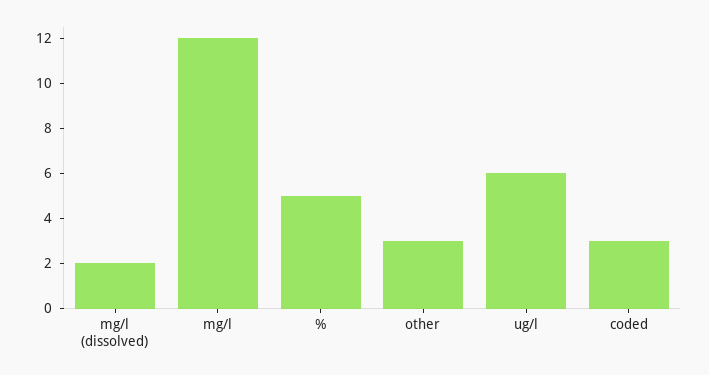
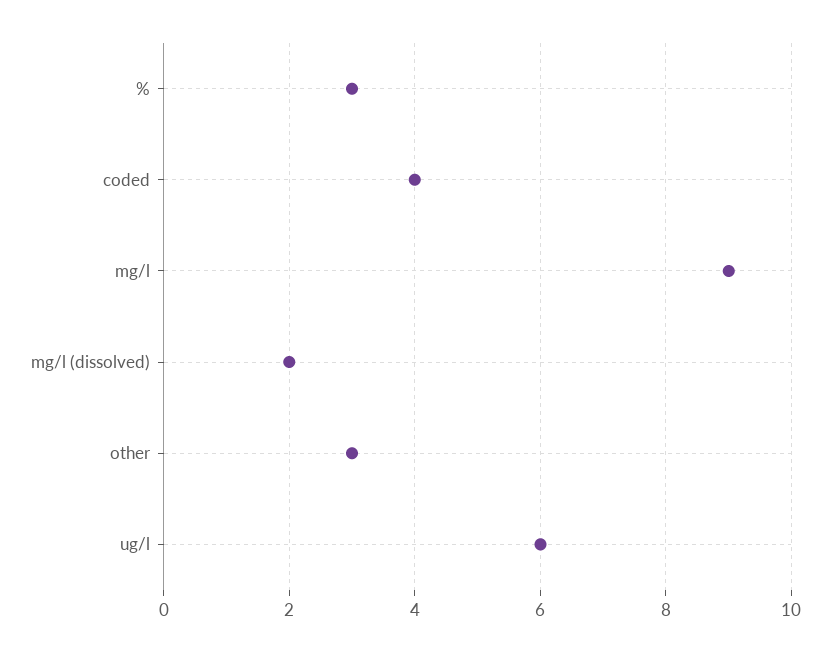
mg/l: 12 -> 9
%: 5 -> 3
coded: 3 -> 4

